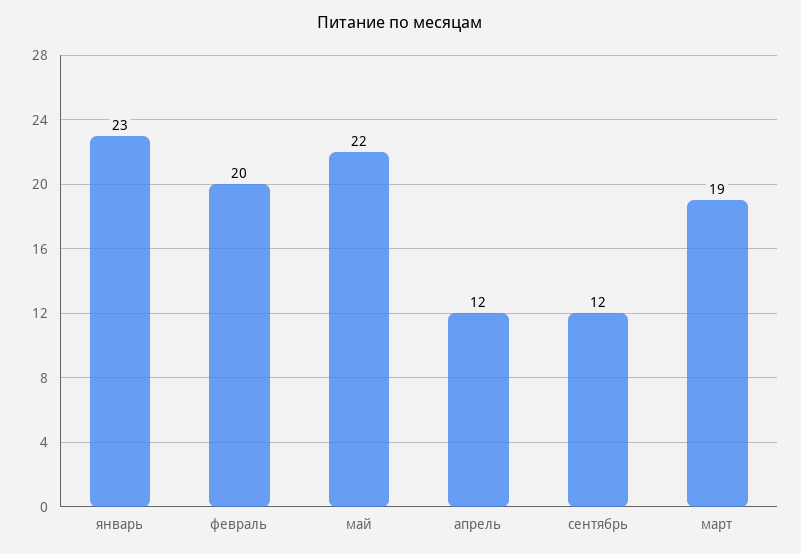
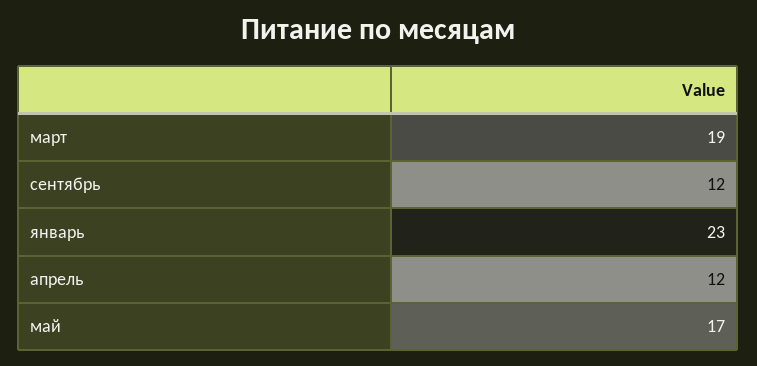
февраль: 20 -> none
май: 22 -> 17

